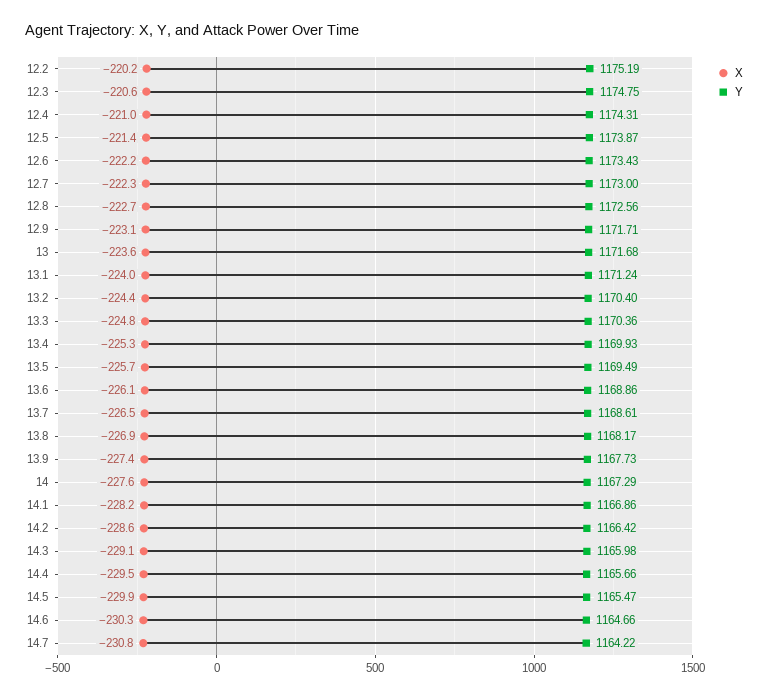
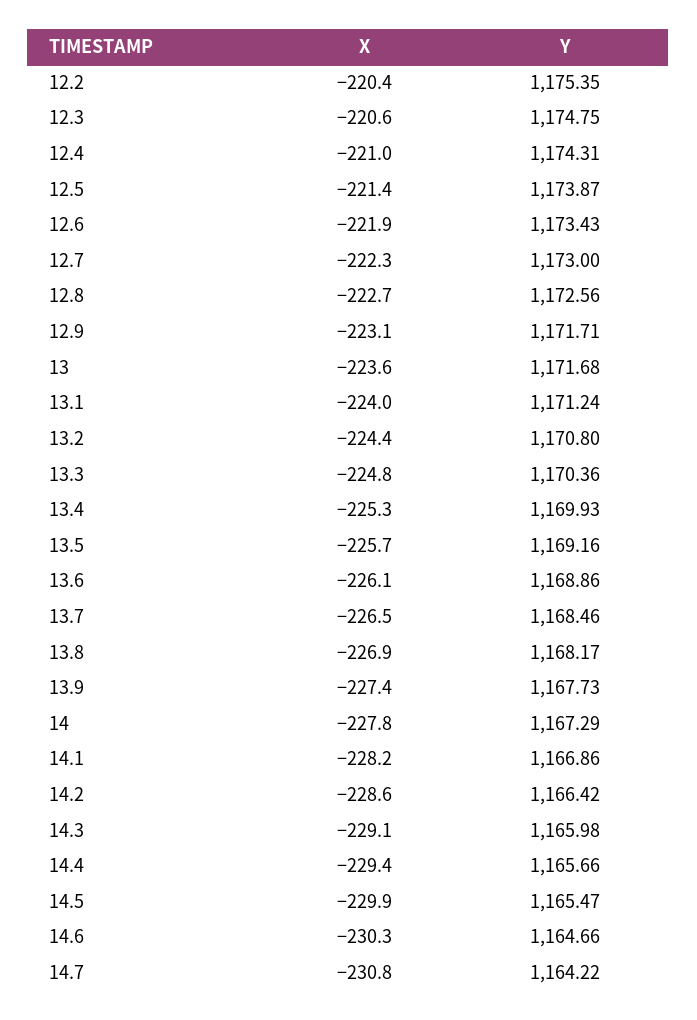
X, 12.2: -220.2 -> -220.4
Y, 12.2: 1175.19 -> 1175.35
X, 12.6: -222.2 -> -221.9
Y, 13.2: 1170.4 -> 1170.8
Y, 13.5: 1169.49 -> 1169.16
Y, 13.7: 1168.61 -> 1168.46
X, 14: -227.6 -> -227.8
X, 14.4: -229.5 -> -229.4

